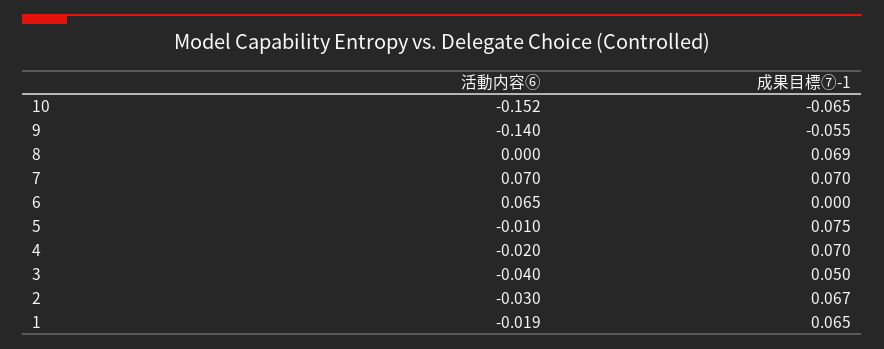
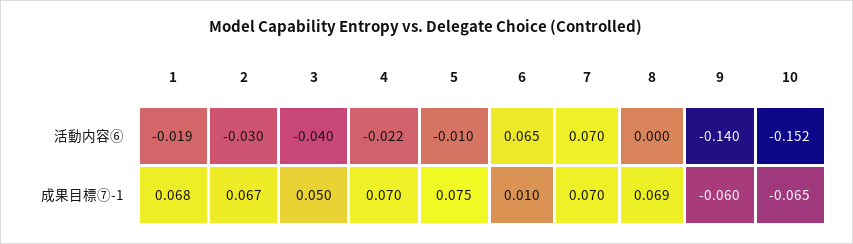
成果目標⑦-1, 9: -0.055 -> -0.06
成果目標⑦-1, 6: 0 -> 0.01
活動内容⑥, 4: -0.02 -> -0.022
成果目標⑦-1, 1: 0.065 -> 0.068

